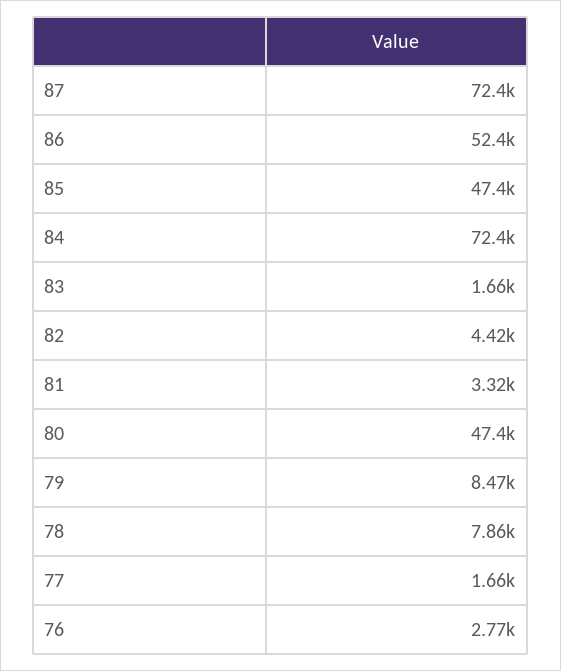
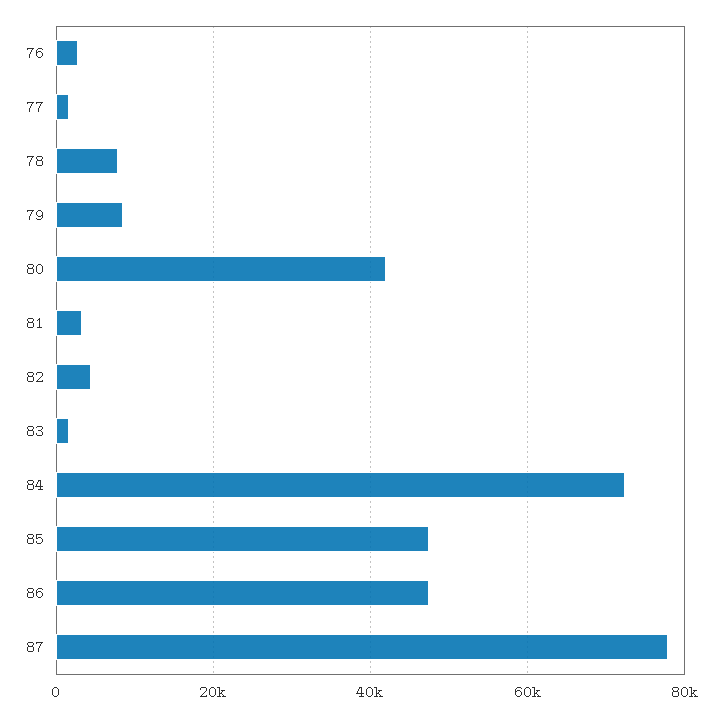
87: 72400 -> 78000
86: 52400 -> 48000
80: 47400 -> 42000

